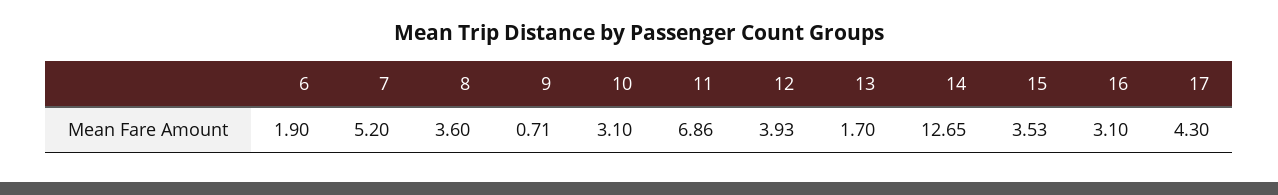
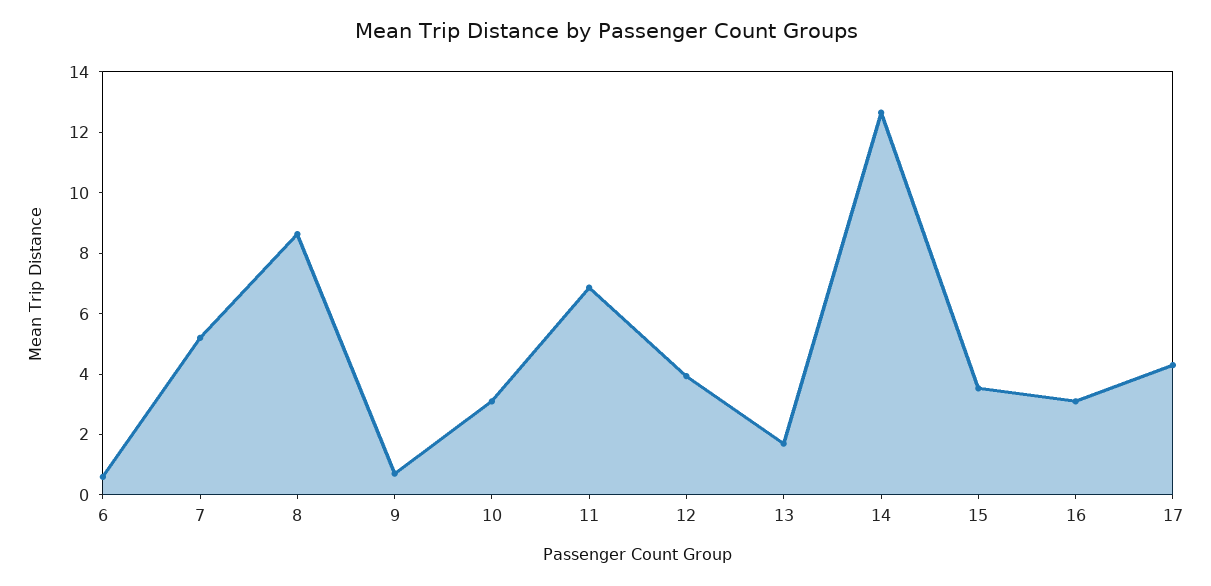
6: 1.9 -> 0.5
8: 3.6 -> 8.5

